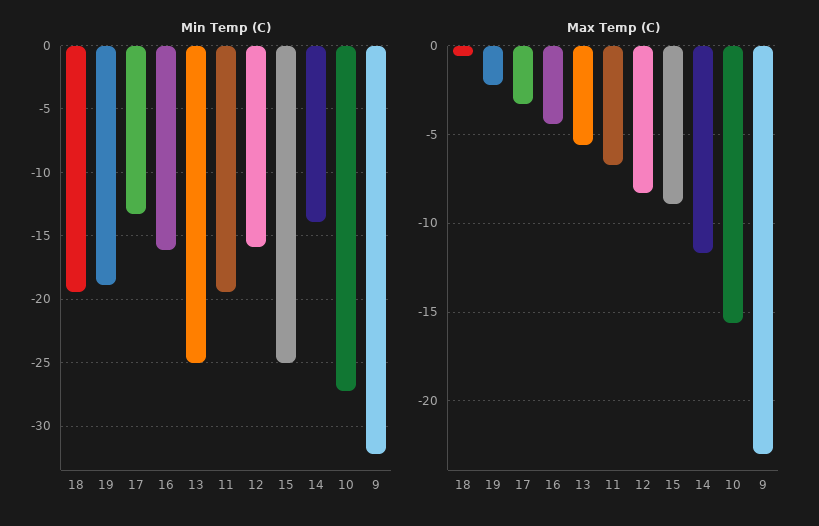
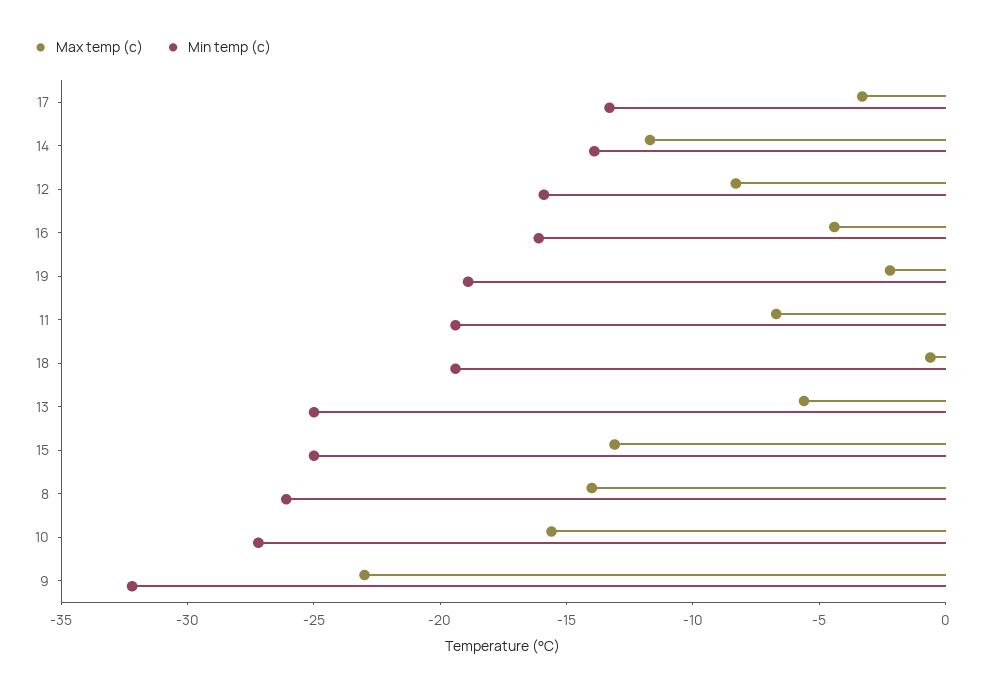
Max Temp (C), 15: -9 -> -13
Max Temp (C), 8: none -> -14
Min Temp (C), 8: none -> -26

